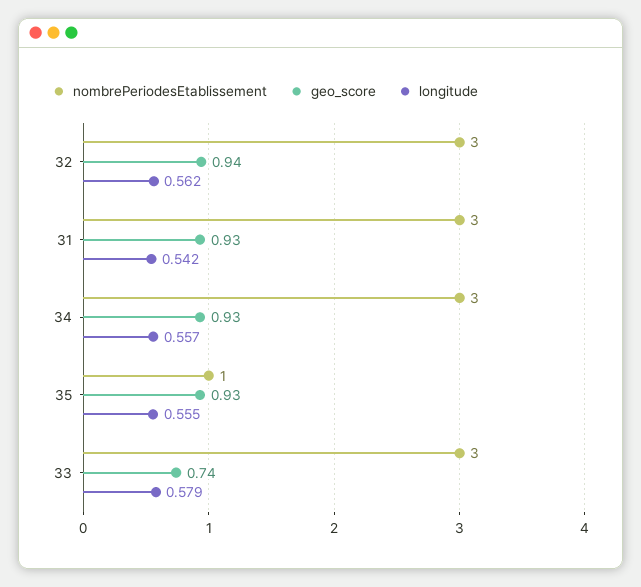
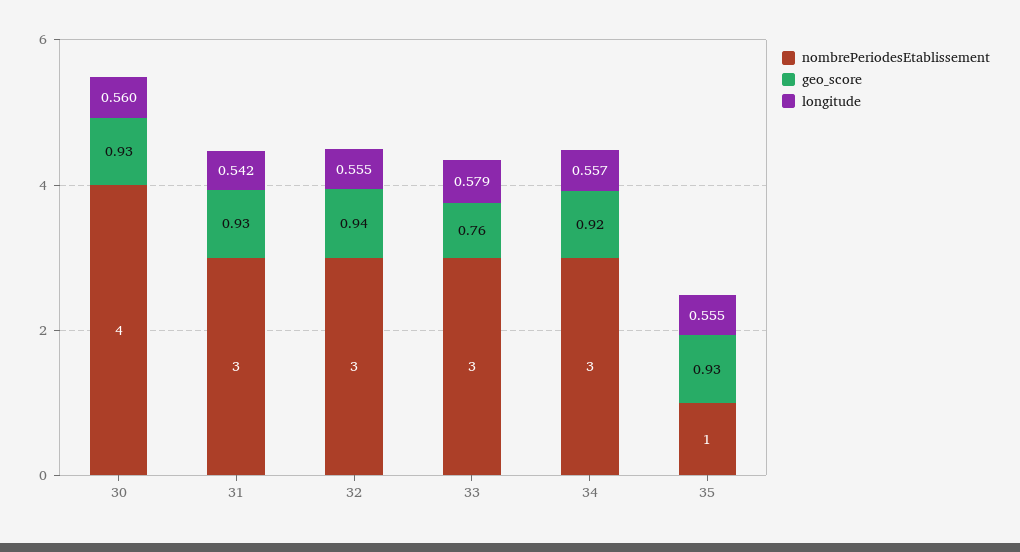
longitude, 32: 0.562 -> 0.555
geo_score, 34: 0.93 -> 0.92
geo_score, 33: 0.74 -> 0.76
nombrePeriodesEtablissement, 30: none -> 4
geo_score, 30: none -> 0.93
longitude, 30: none -> 0.56

